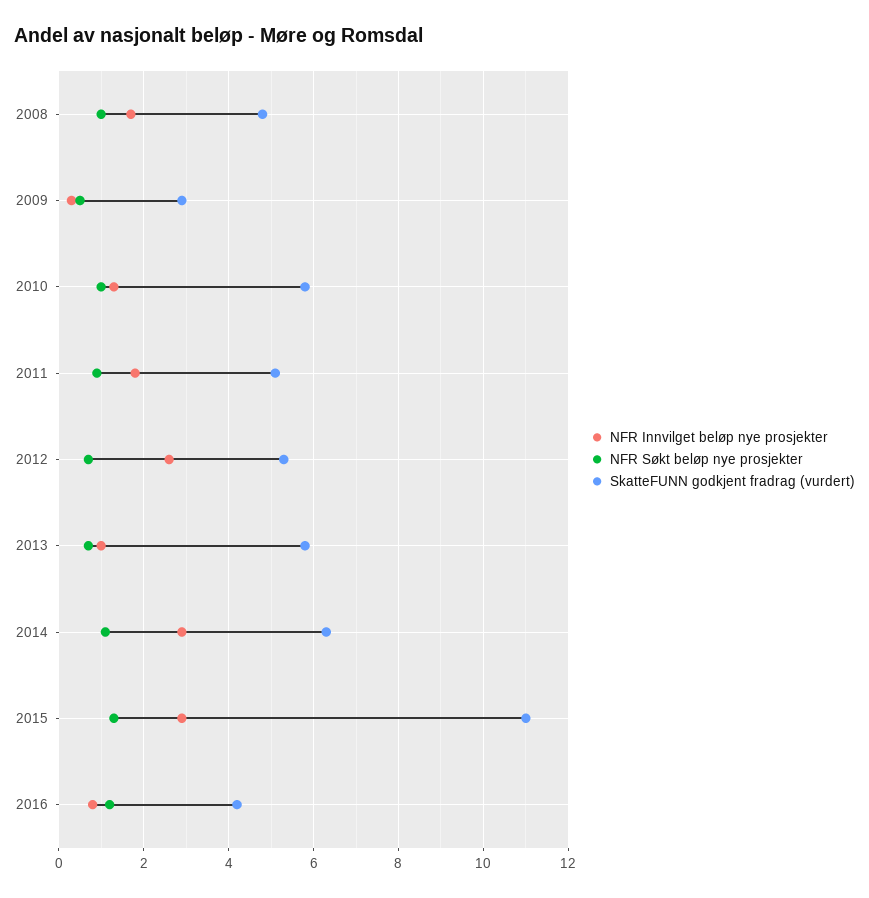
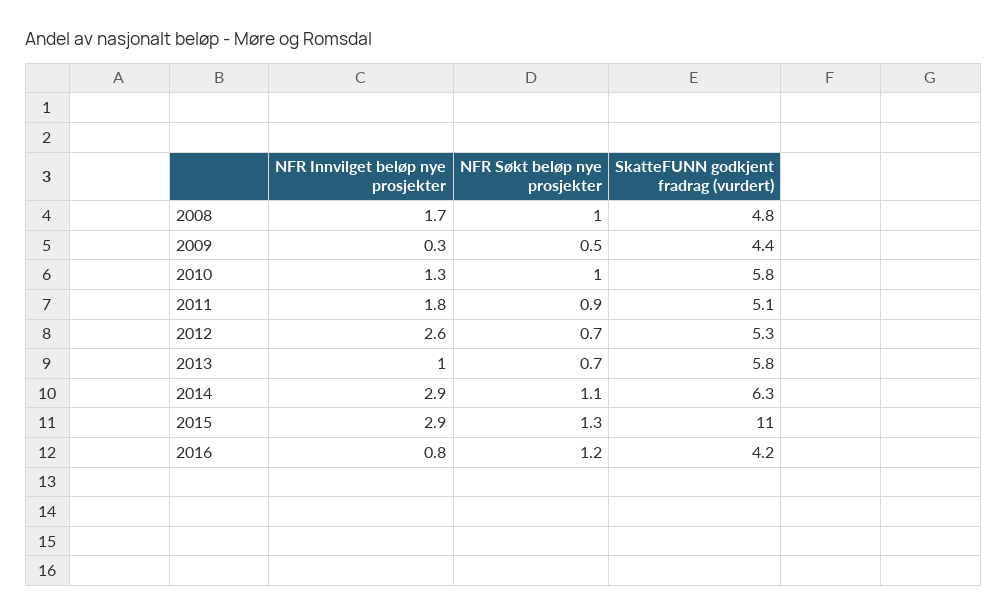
SkatteFUNN godkjent fradrag (vurdert), 2009: 3 -> 4.4

